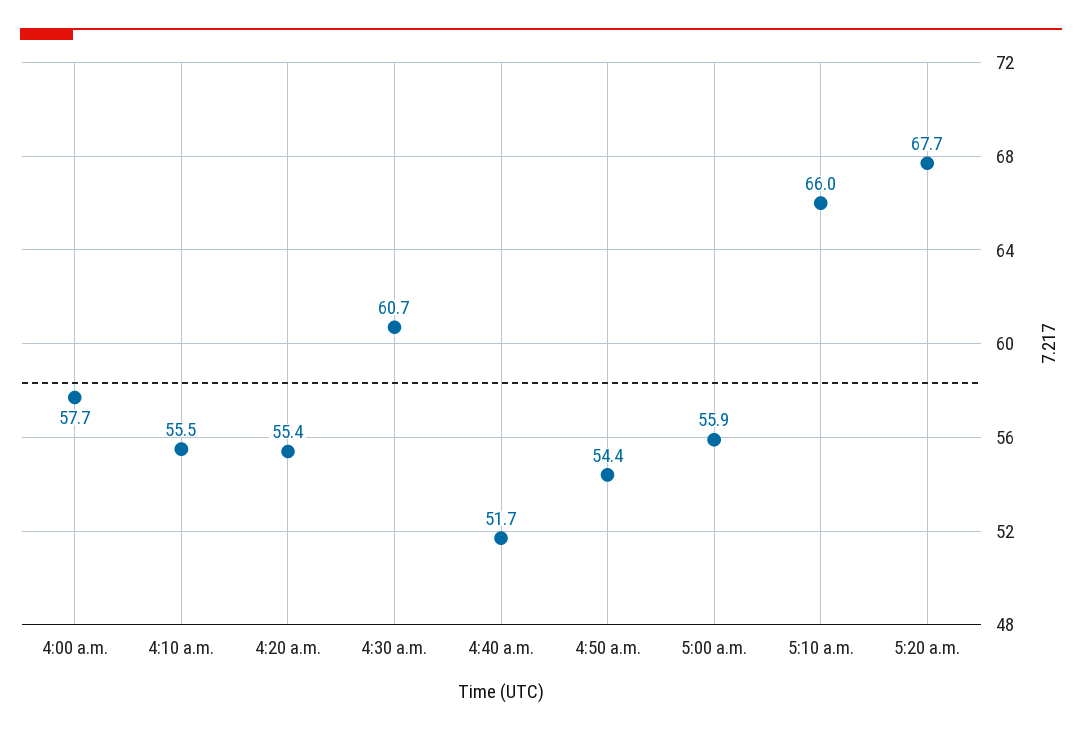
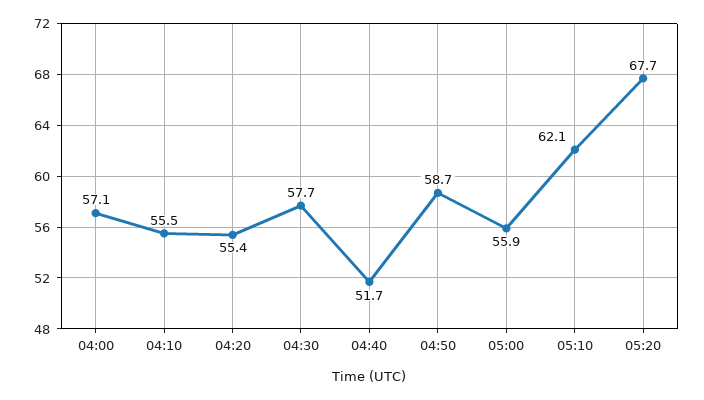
4:00 a.m.: 57.7 -> 57.1
4:30 a.m.: 60.7 -> 57.7
4:50 a.m.: 54.4 -> 58.7
5:10 a.m.: 66 -> 62.1

